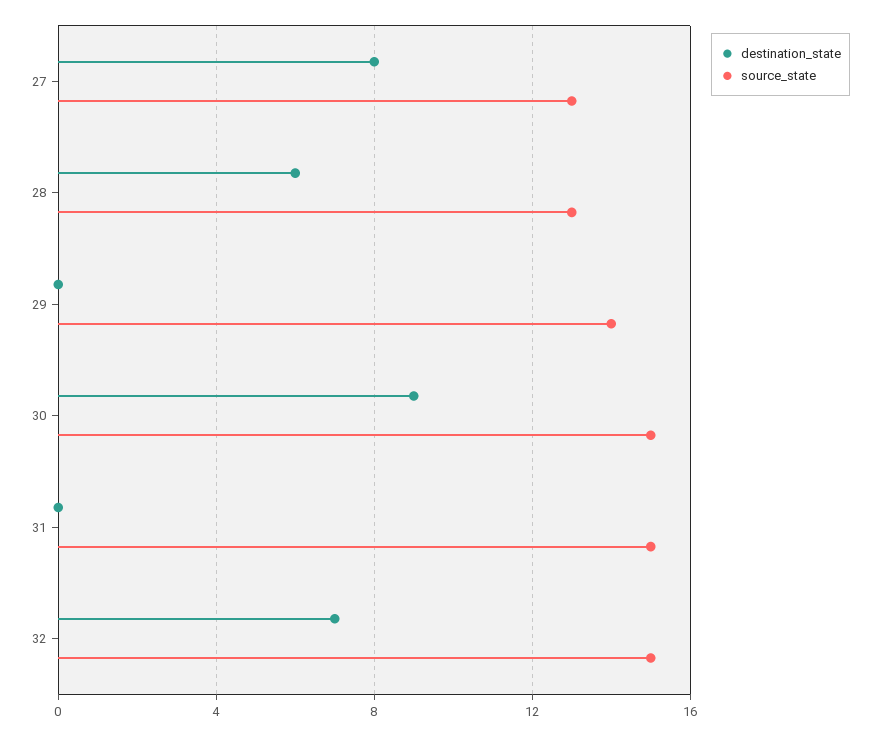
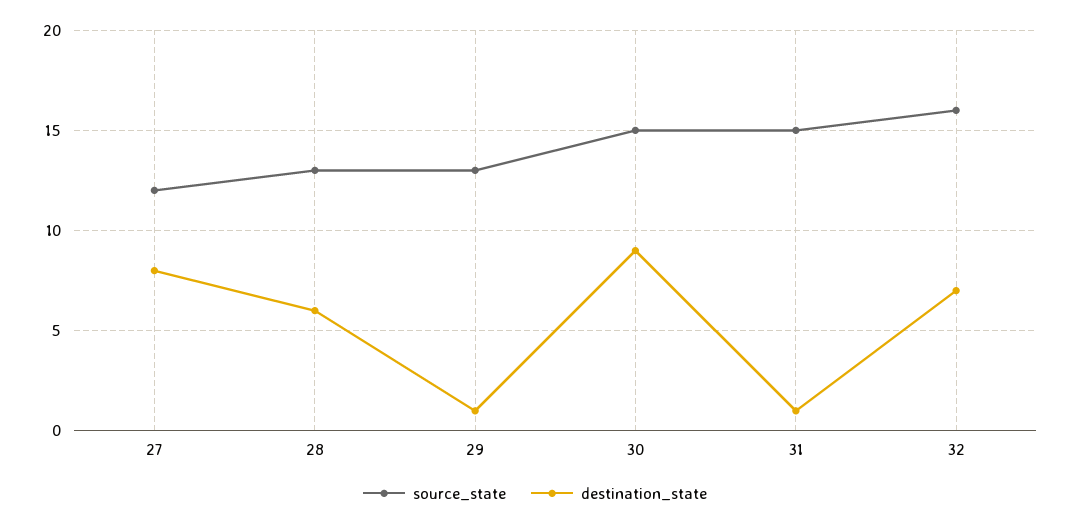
source_state, 27: 13 -> 12
destination_state, 29: 0 -> 1
source_state, 29: 14 -> 13
destination_state, 31: 0 -> 1
source_state, 32: 15 -> 16

